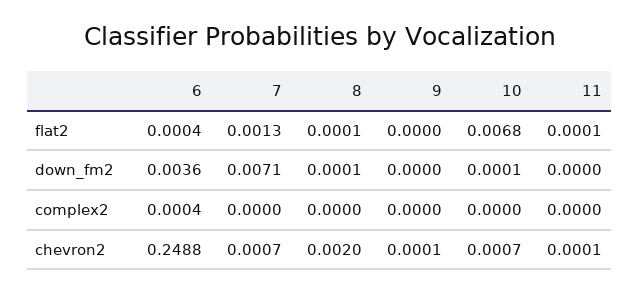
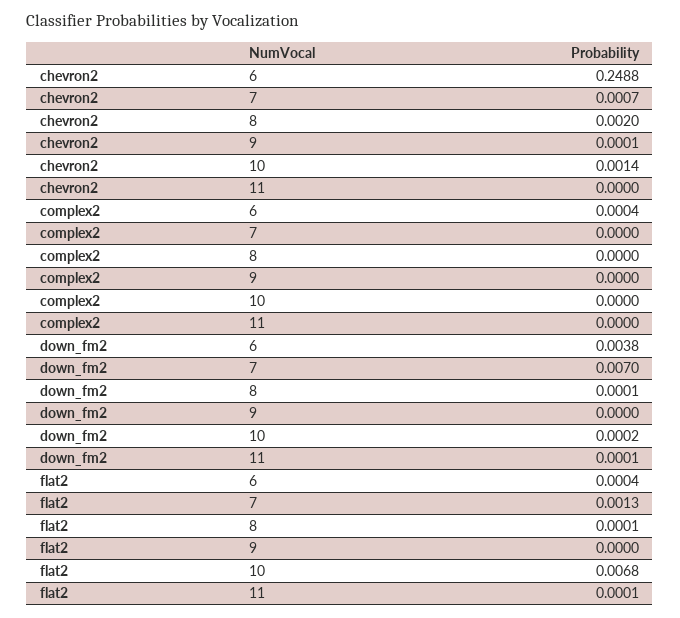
6, down_fm2: 0.0036 -> 0.0038
7, down_fm2: 0.0071 -> 0.007
10, down_fm2: 0.0001 -> 0.0002
11, down_fm2: 0 -> 0.0001
10, chevron2: 0.0007 -> 0.0014
11, chevron2: 0.0001 -> 0

